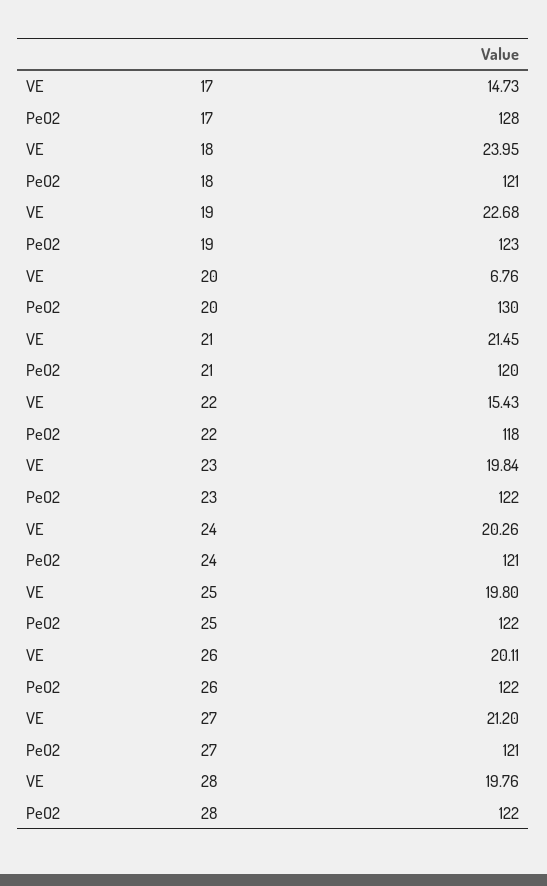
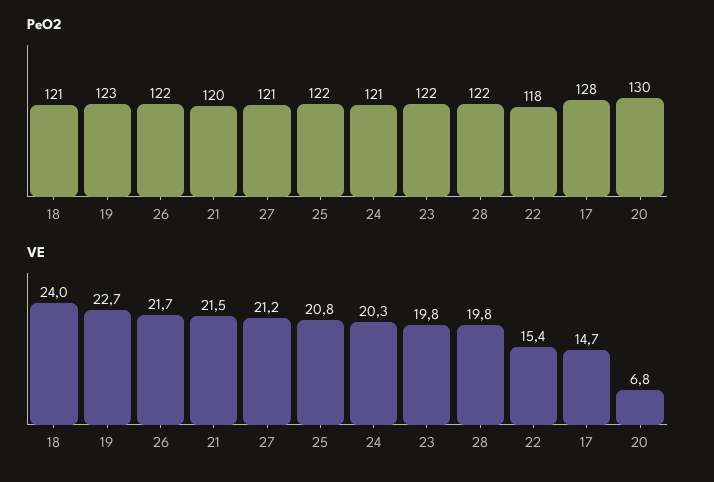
VE, 25: 19.8 -> 20.8
VE, 26: 20.11 -> 21.7

